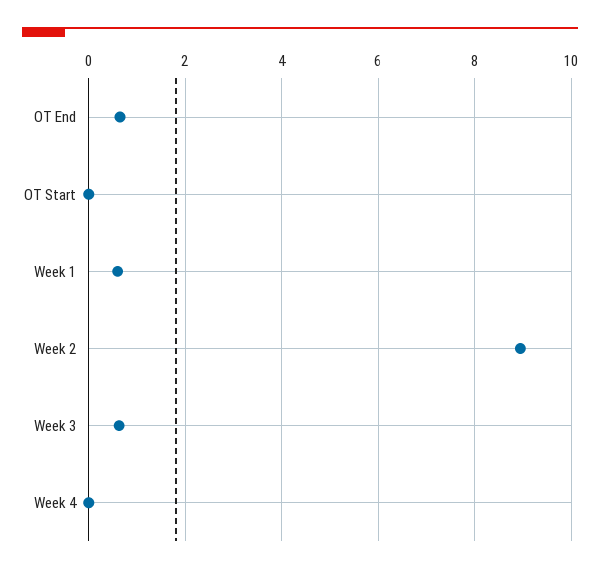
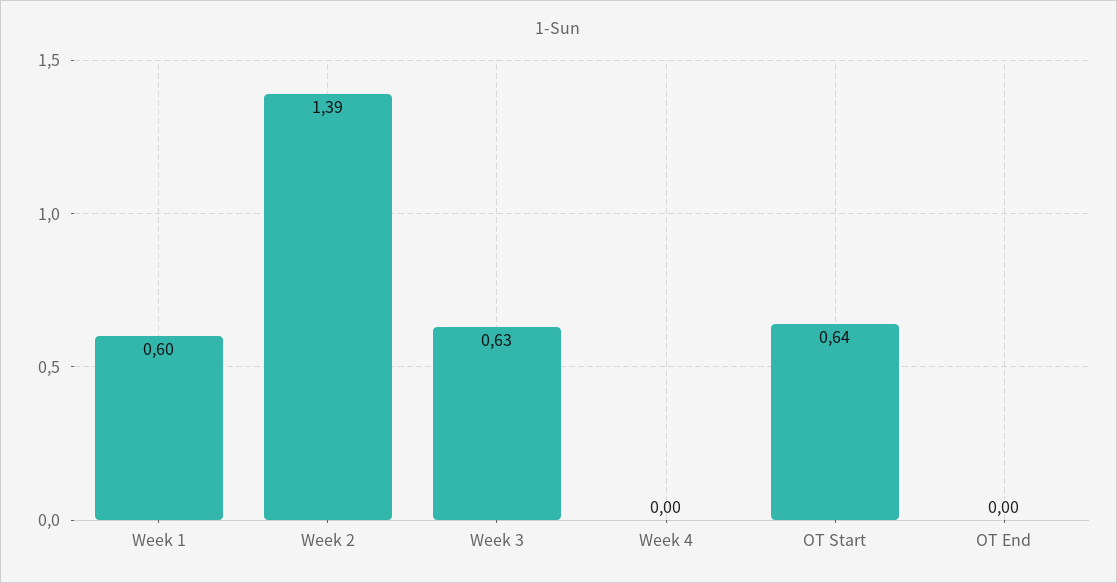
OT End: 0.6 -> 0
OT Start: 0 -> 0.64
Week 2: 9 -> 1.39

